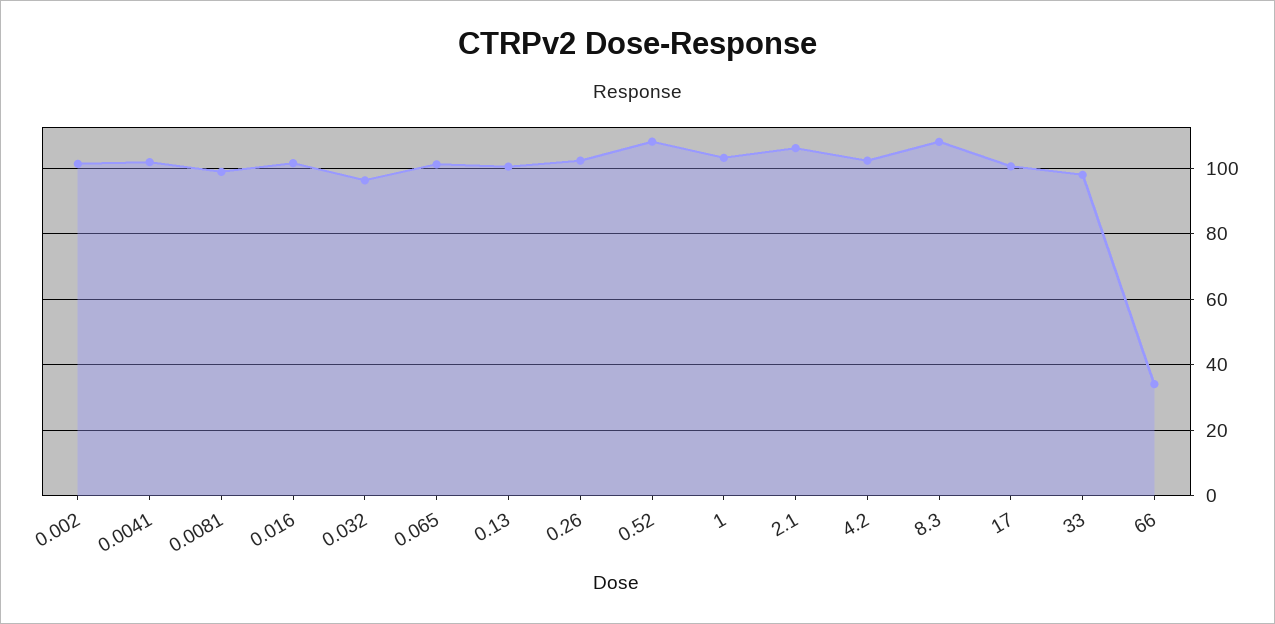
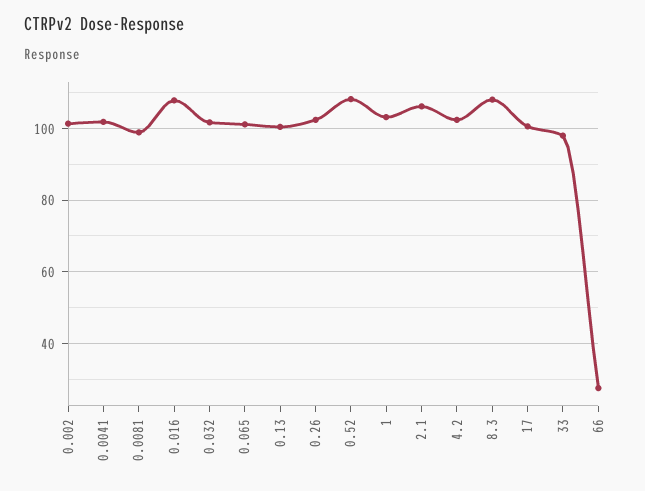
0.016: 102 -> 108
0.032: 96 -> 102
66: 34 -> 28

